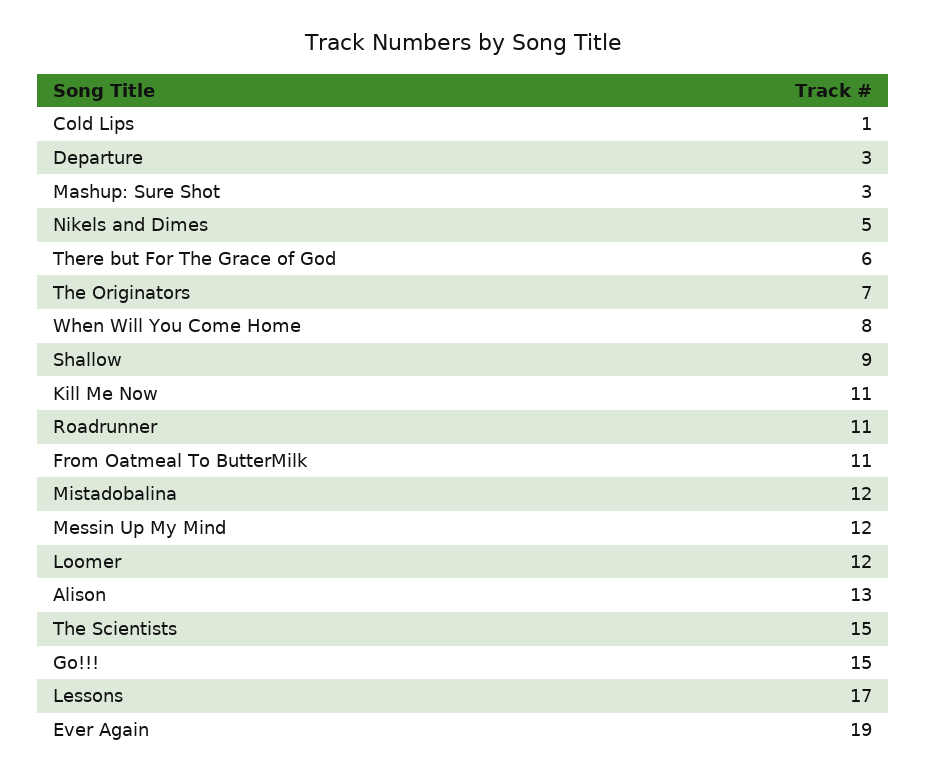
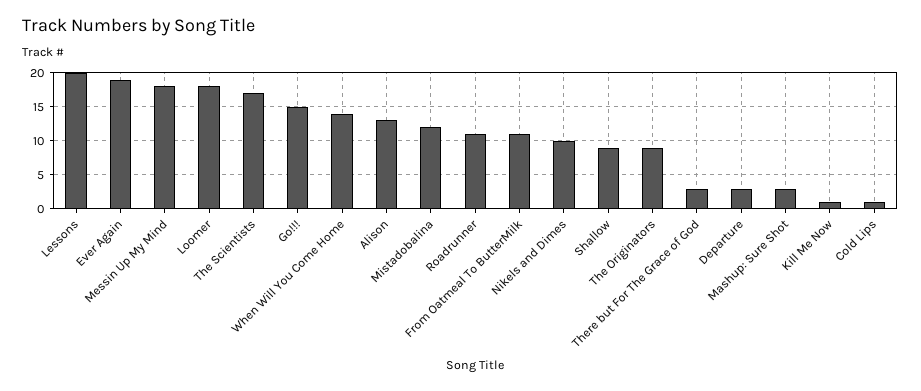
Nikels and Dimes: 5 -> 10
There but For The Grace of God: 6 -> 3
The Originators: 7 -> 9
When Will You Come Home: 8 -> 14
Kill Me Now: 11 -> 1
Messin Up My Mind: 12 -> 18
Loomer: 12 -> 18
The Scientists: 15 -> 17
Lessons: 17 -> 20

